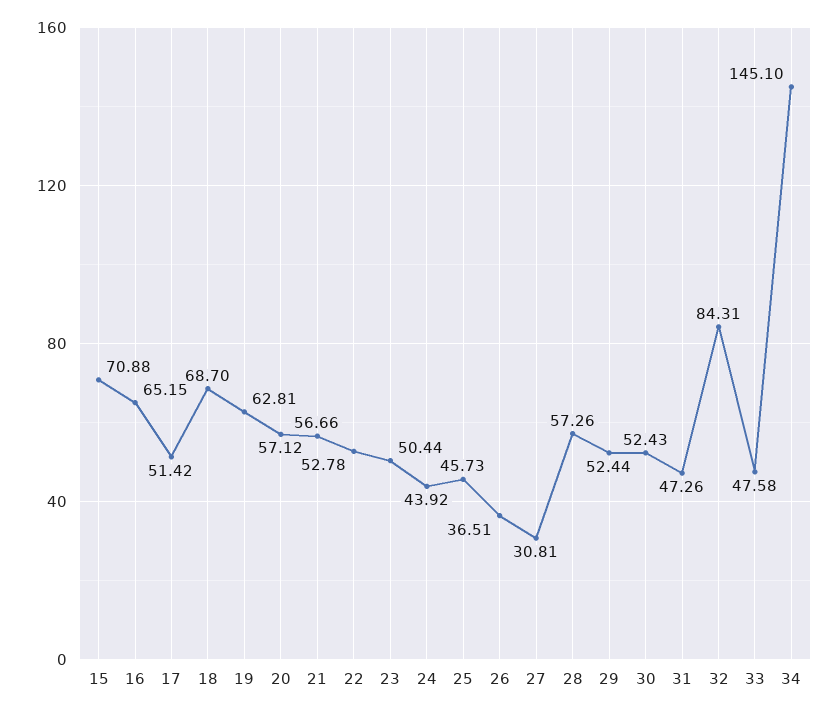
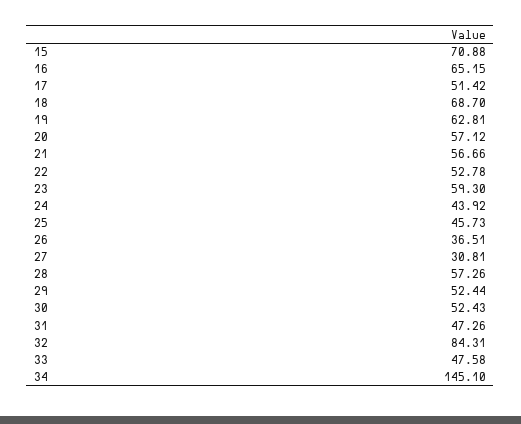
23: 50.44 -> 59.3

